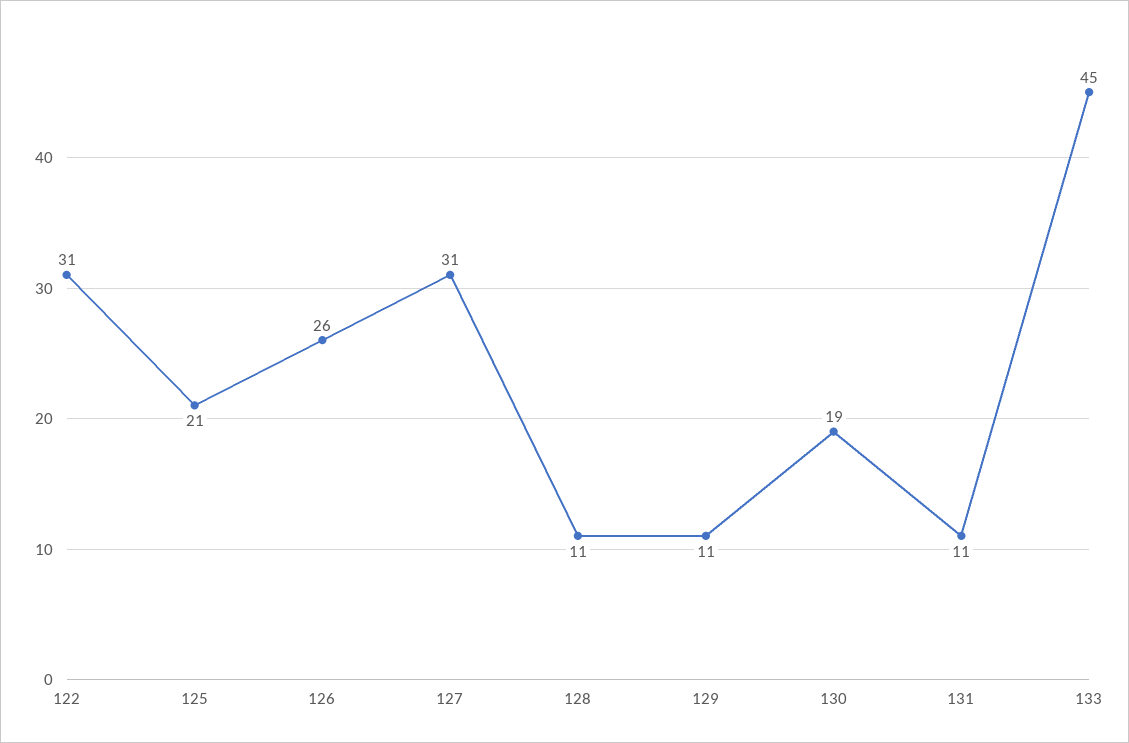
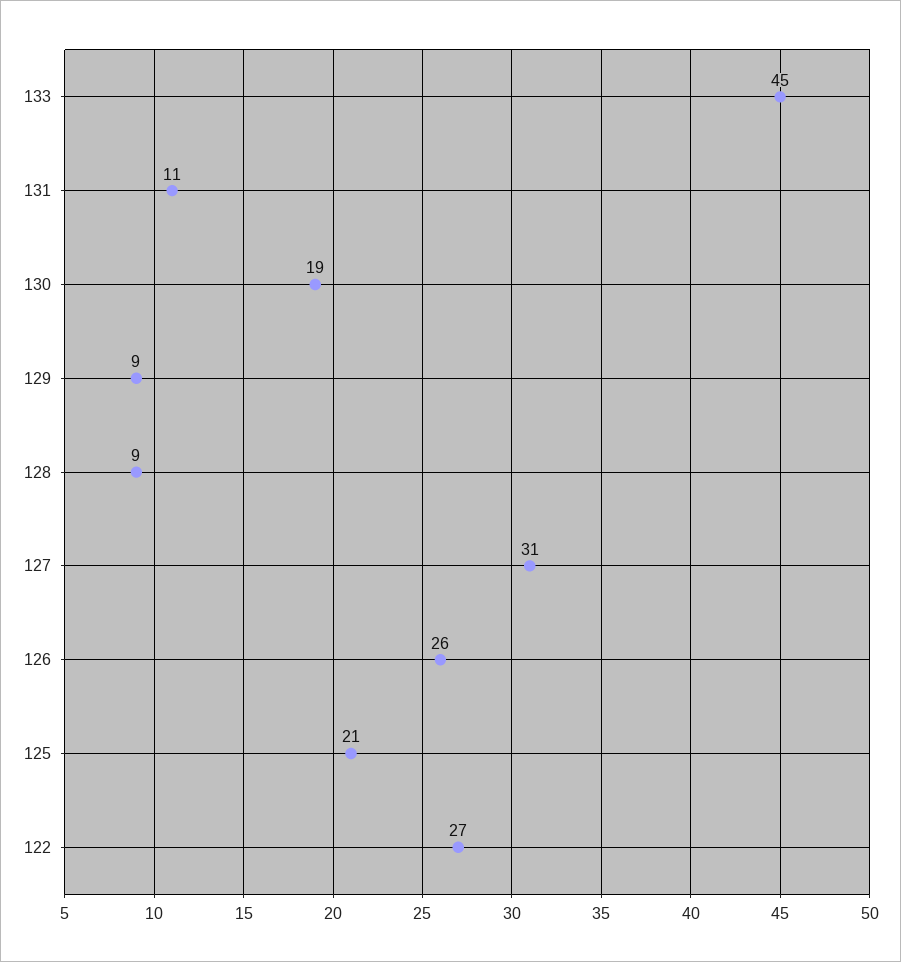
122: 31 -> 27
128: 11 -> 9
129: 11 -> 9

